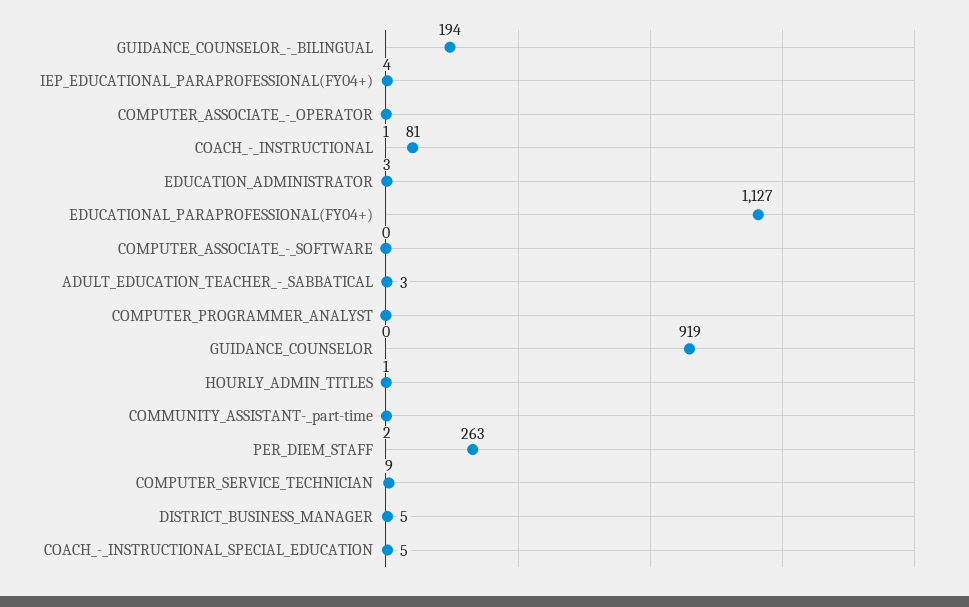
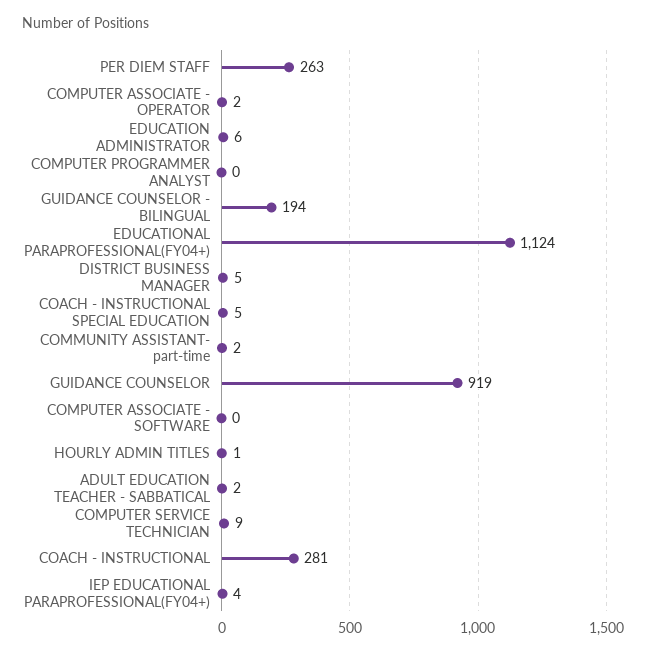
COMPUTER_ASSOCIATE_-_OPERATOR: 1 -> 2
COACH_-_INSTRUCTIONAL: 81 -> 281
EDUCATION_ADMINISTRATOR: 3 -> 6
EDUCATIONAL_PARAPROFESSIONAL(FY04+): 1127 -> 1124
ADULT_EDUCATION_TEACHER_-_SABBATICAL: 3 -> 2

